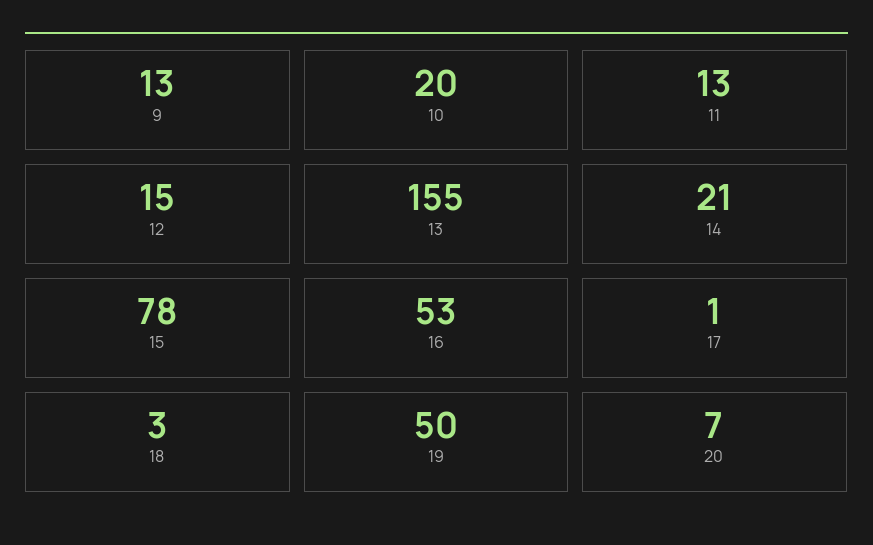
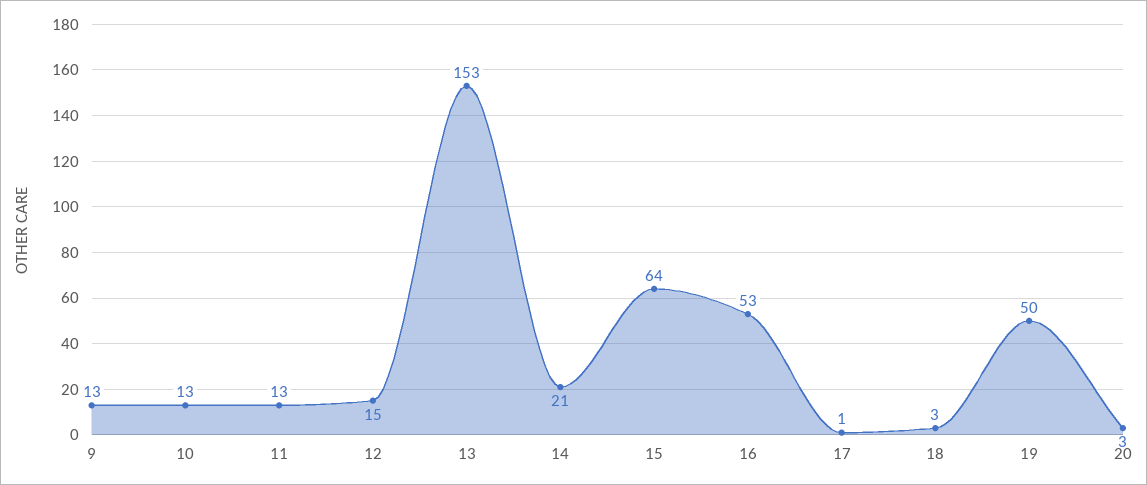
10: 20 -> 13
13: 155 -> 153
15: 78 -> 64
20: 7 -> 3

